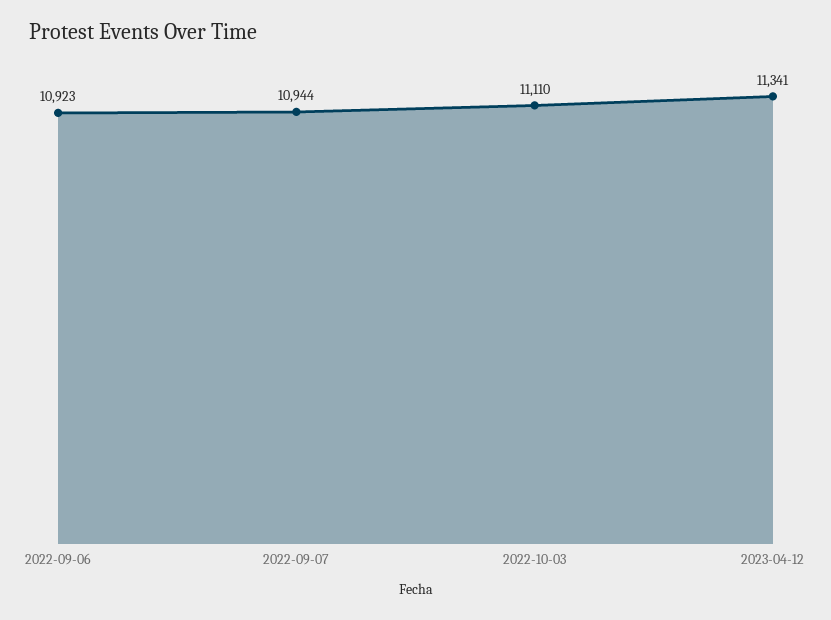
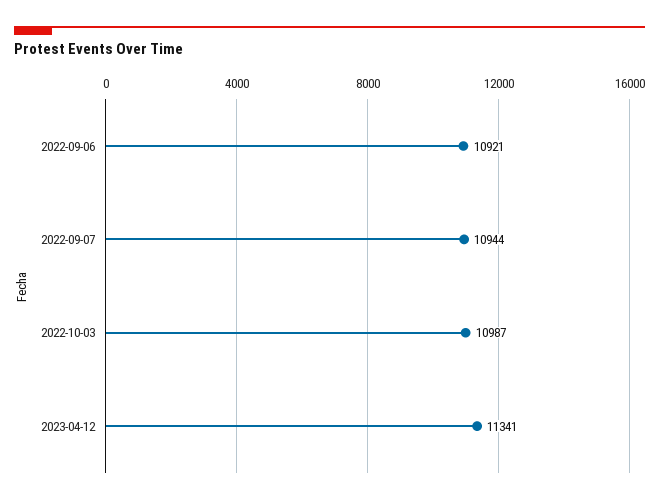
2022-09-06: 10923 -> 10921
2022-10-03: 11110 -> 10987

